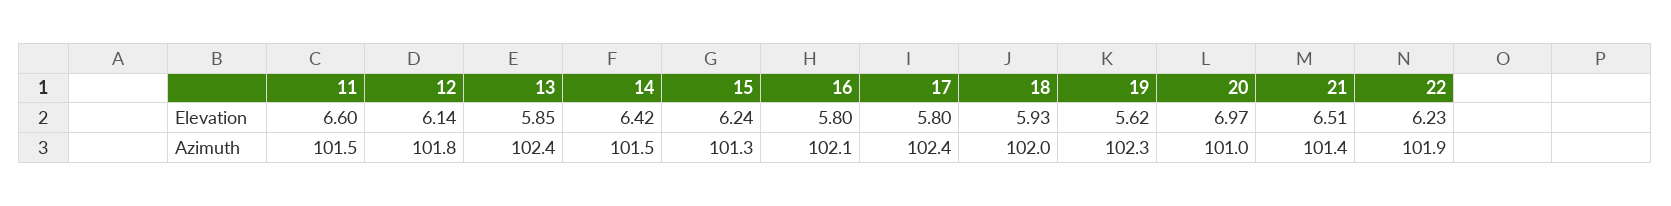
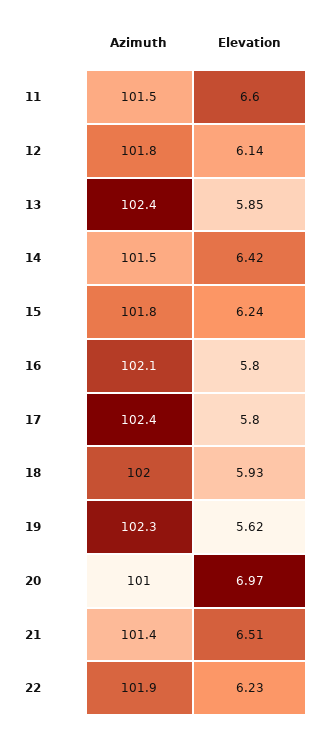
15, Azimuth: 101.3 -> 101.8

